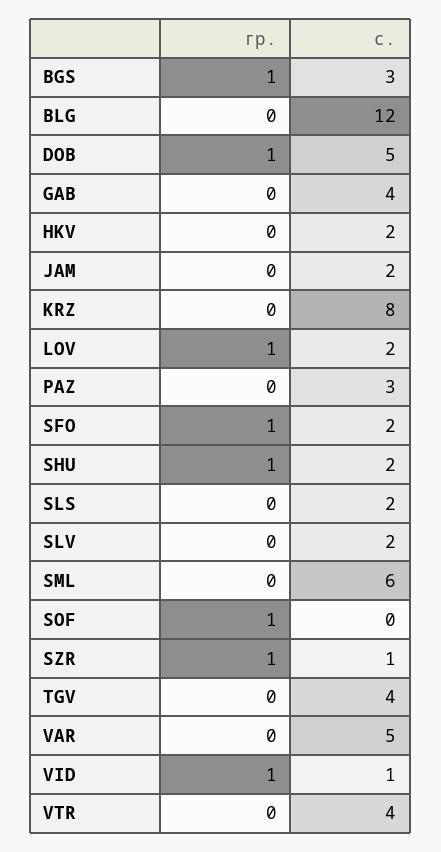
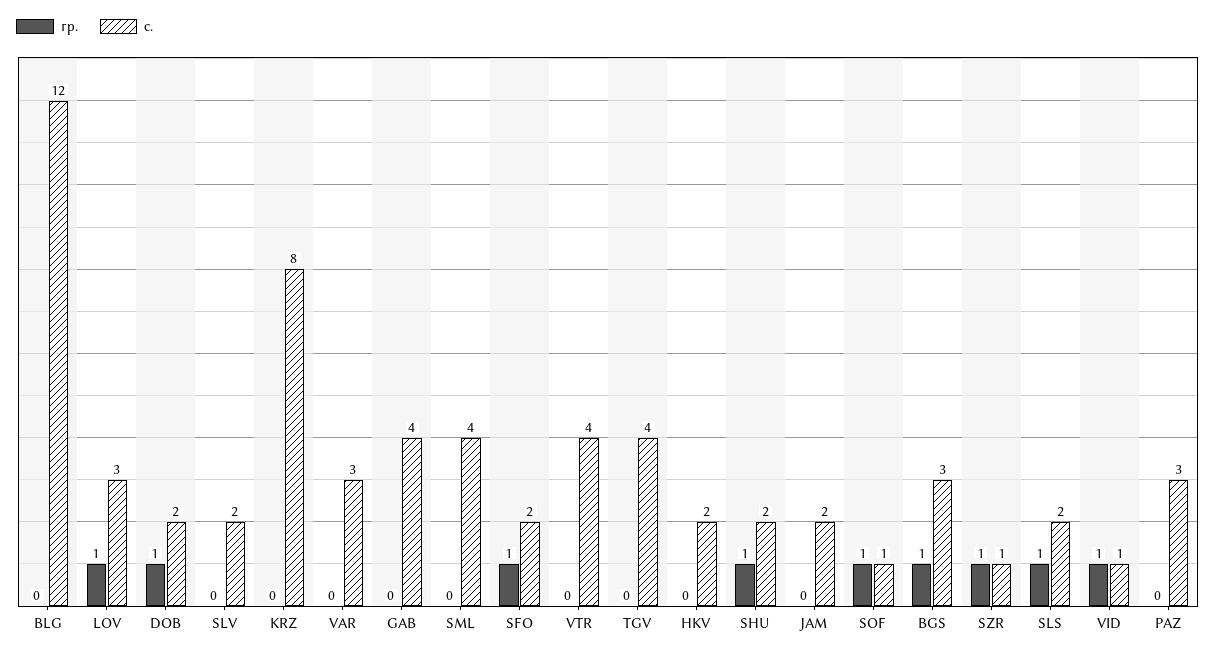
с., DOB: 5 -> 2
с., LOV: 2 -> 3
гр., SLS: 0 -> 1
с., SML: 6 -> 4
с., SOF: 0 -> 1
с., VAR: 5 -> 3

